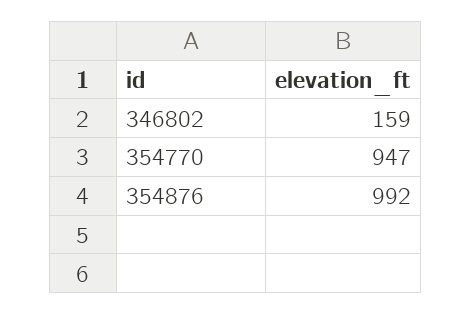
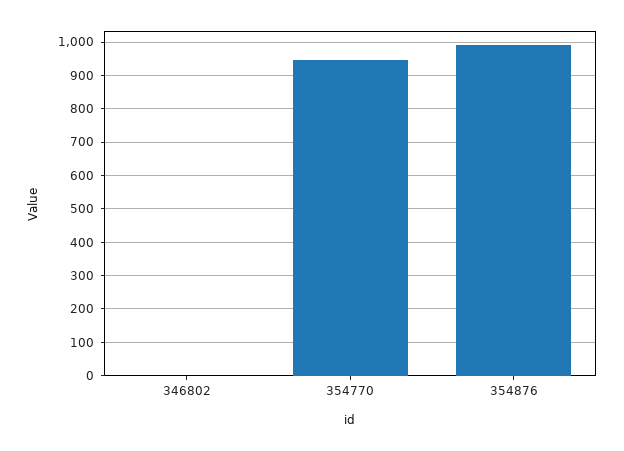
346802: 159 -> 0

